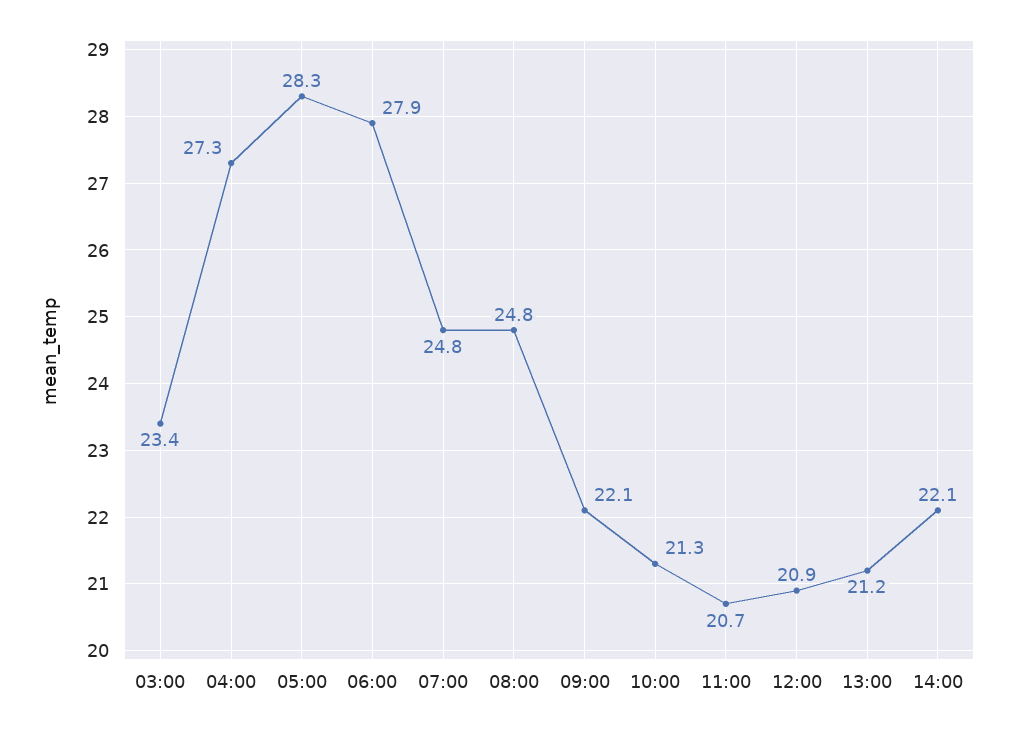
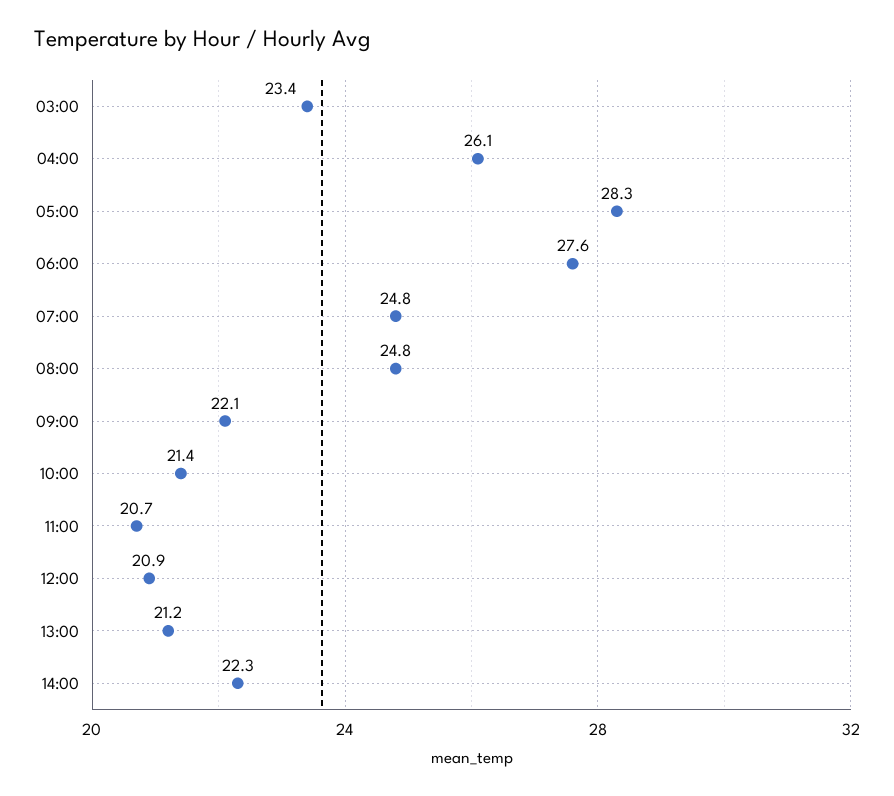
04:00: 27.3 -> 26.1
06:00: 27.9 -> 27.6
10:00: 21.3 -> 21.4
14:00: 22.1 -> 22.3

